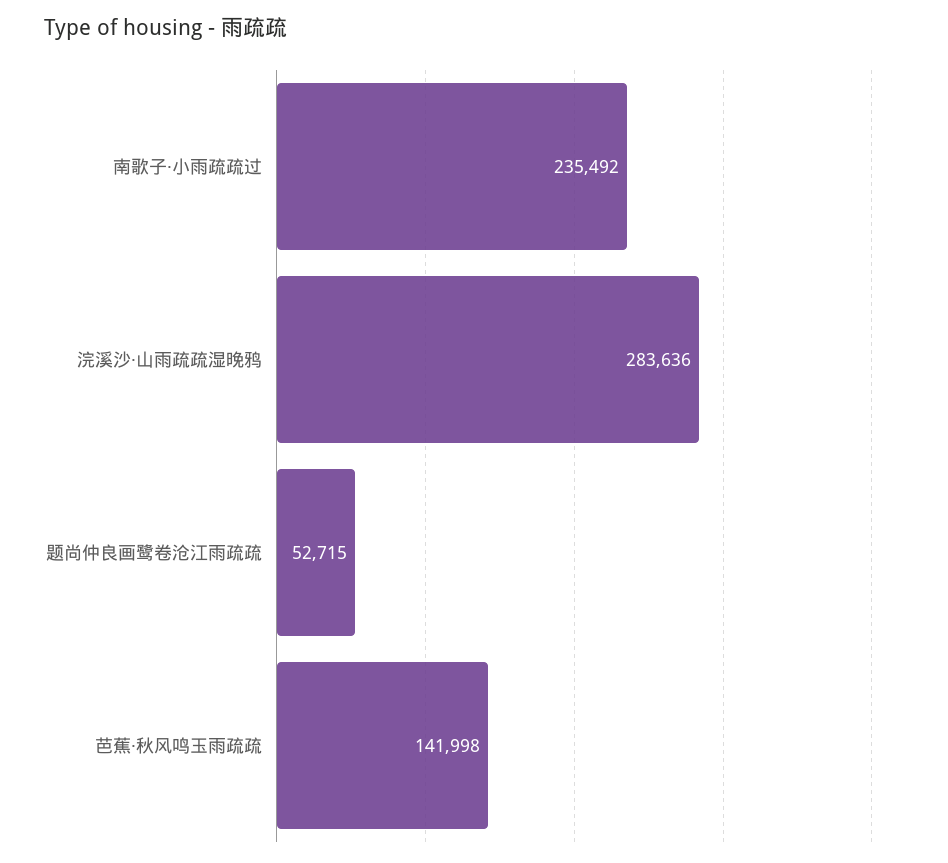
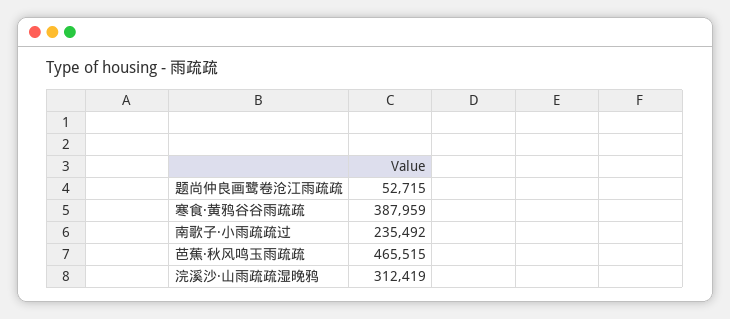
浣溪沙·山雨疏疏湿晚鸦: 283636 -> 312419
芭蕉·秋风鸣玉雨疏疏: 141998 -> 465515
寒食·黄鸦谷谷雨疏疏: none -> 387959

